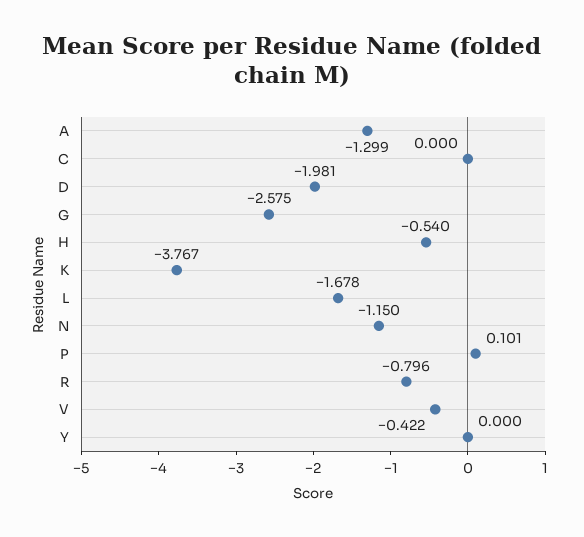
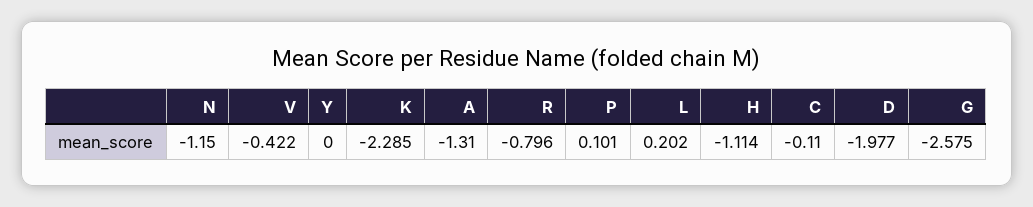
A: -1.299 -> -1.31
C: 0 -> -0.11
D: -1.981 -> -1.977
H: -0.54 -> -1.114
K: -3.767 -> -2.285
L: -1.678 -> 0.202

